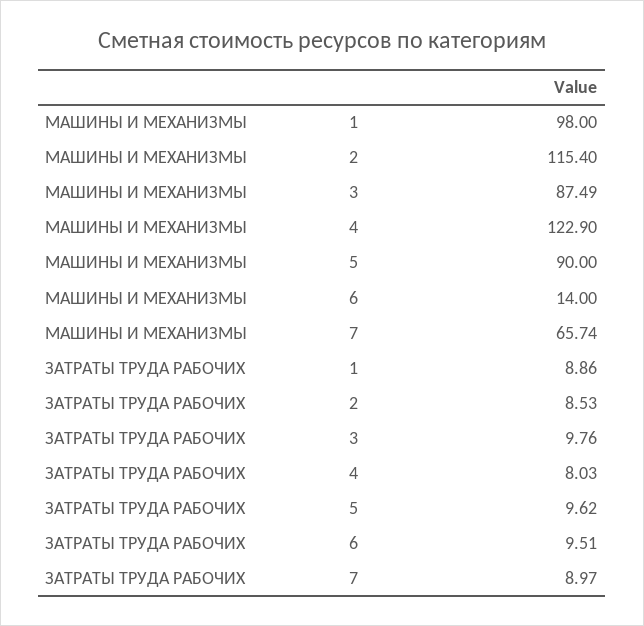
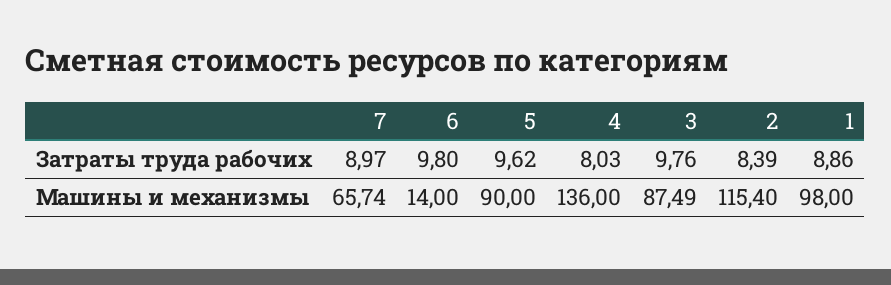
МАШИНЫ И МЕХАНИЗМЫ, 4: 122.9 -> 136
ЗАТРАТЫ ТРУДА РАБОЧИХ, 2: 8.53 -> 8.39
ЗАТРАТЫ ТРУДА РАБОЧИХ, 6: 9.51 -> 9.8

